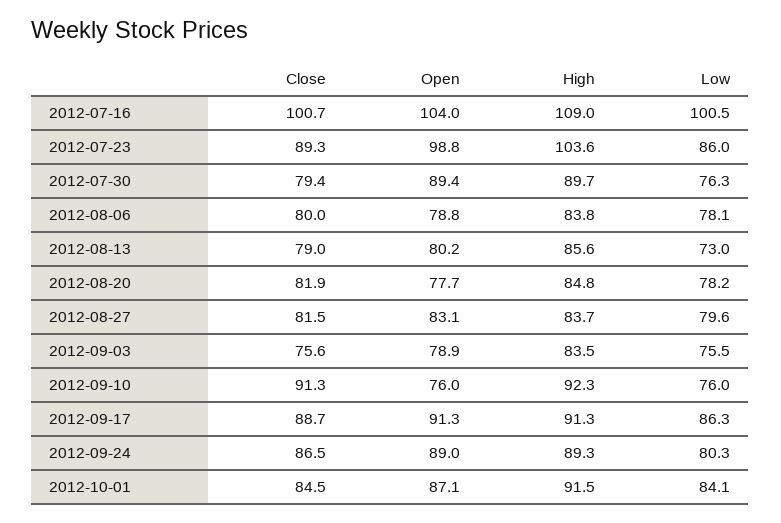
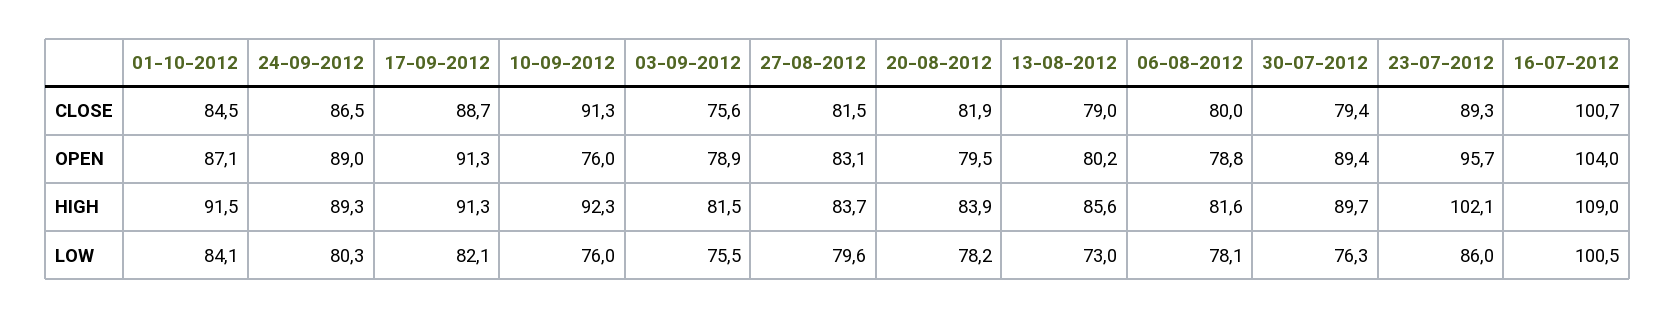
Open, 2012-07-23: 98.8 -> 95.7
High, 2012-07-23: 103.6 -> 102.1
High, 2012-08-06: 83.8 -> 81.6
Open, 2012-08-20: 77.7 -> 79.5
High, 2012-08-20: 84.8 -> 83.9
High, 2012-09-03: 83.5 -> 81.5
Low, 2012-09-17: 86.3 -> 82.1

